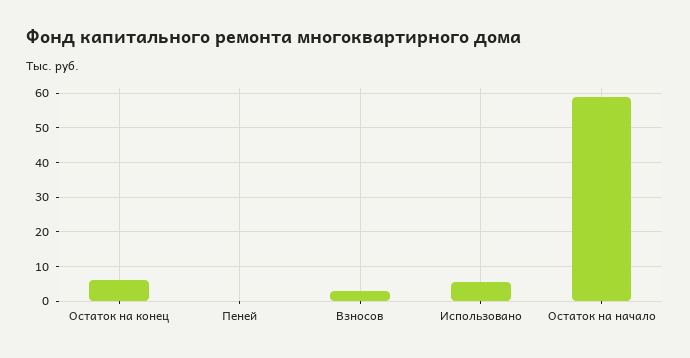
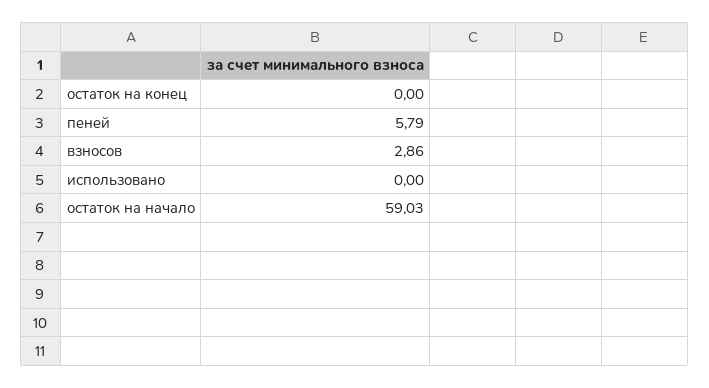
Остаток на конец: 6 -> 0
Пеней: 0 -> 5.79
Использовано: 6 -> 0

